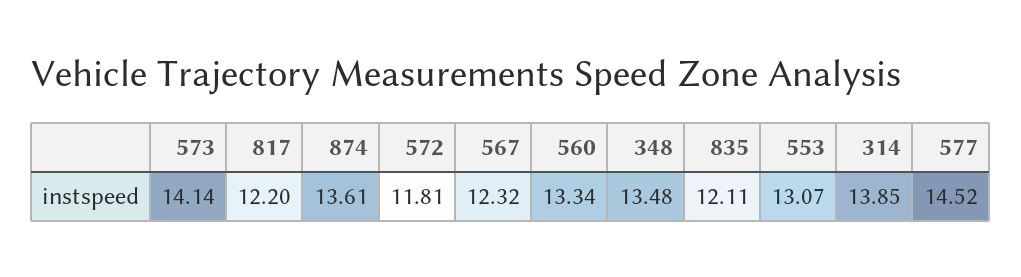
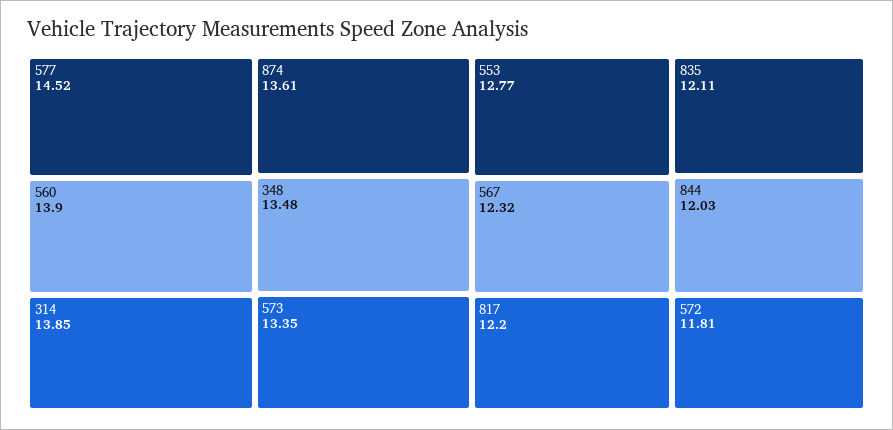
573: 14.14 -> 13.35
560: 13.34 -> 13.9
553: 13.07 -> 12.77
844: none -> 12.03

